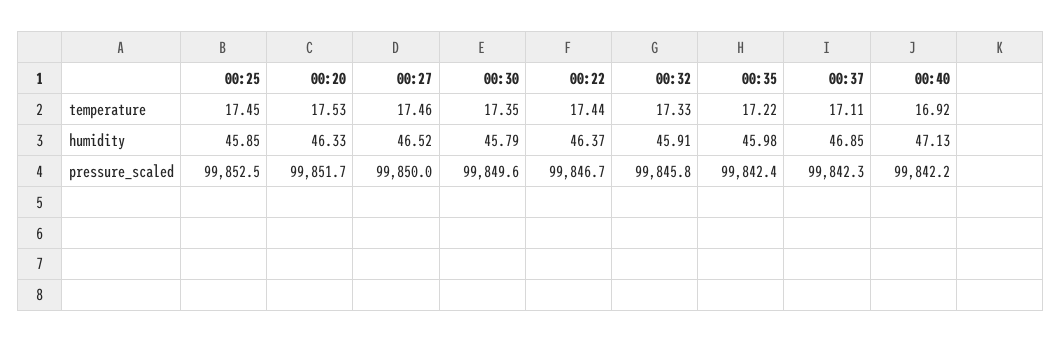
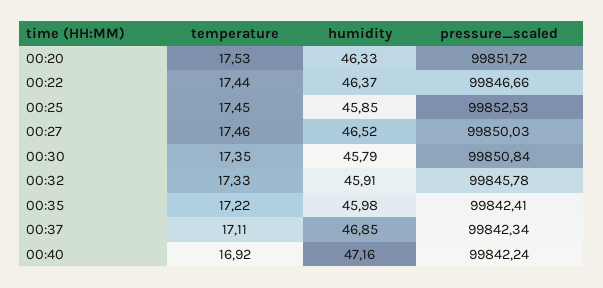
00:40, humidity: 47.13 -> 47.16
00:30, pressure_scaled: 99849.6 -> 99850.84

